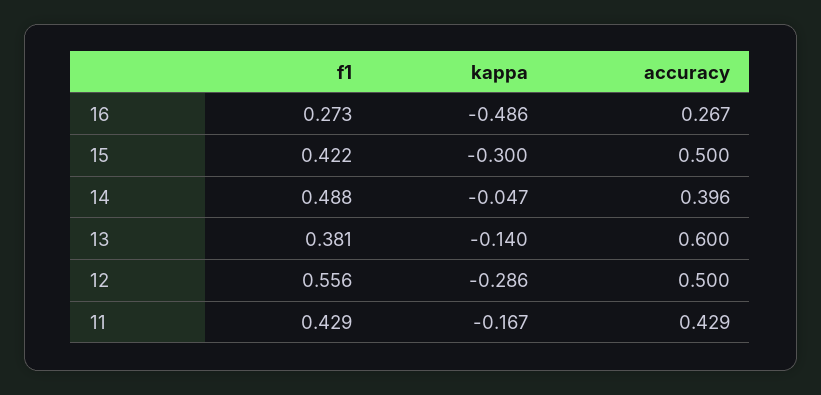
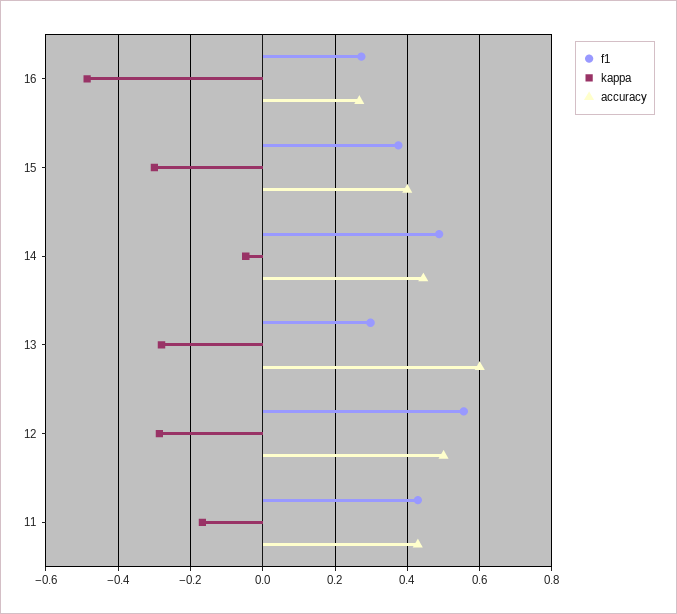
f1, 15: 0.422 -> 0.38
accuracy, 15: 0.5 -> 0.4
accuracy, 14: 0.396 -> 0.44
f1, 13: 0.381 -> 0.3
kappa, 13: -0.14 -> -0.28

